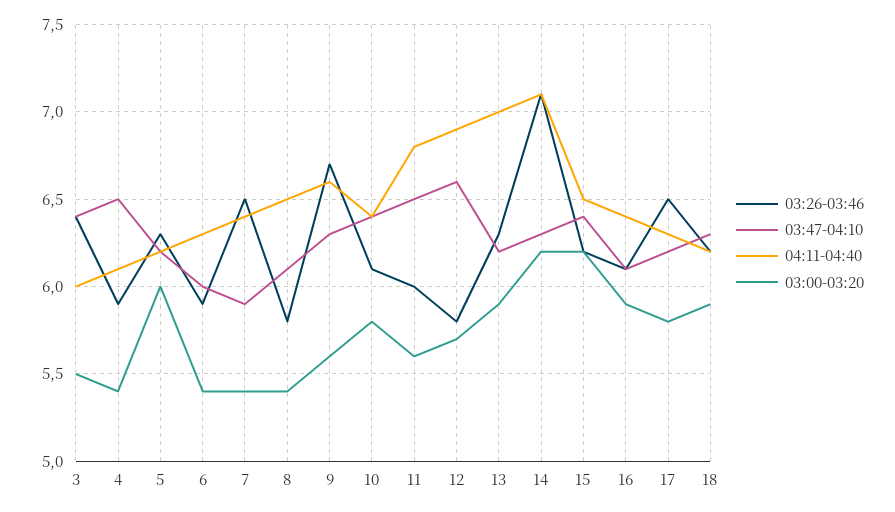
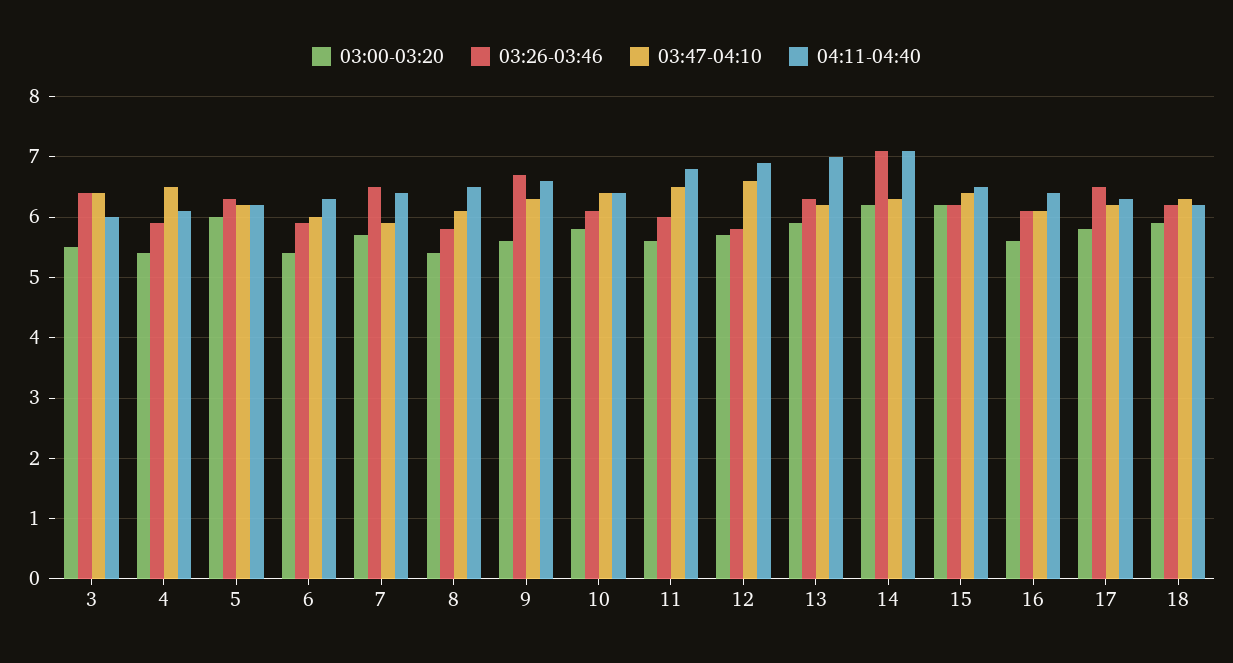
03:00-03:20, 7: 5.4 -> 5.7
03:00-03:20, 16: 5.9 -> 5.6

